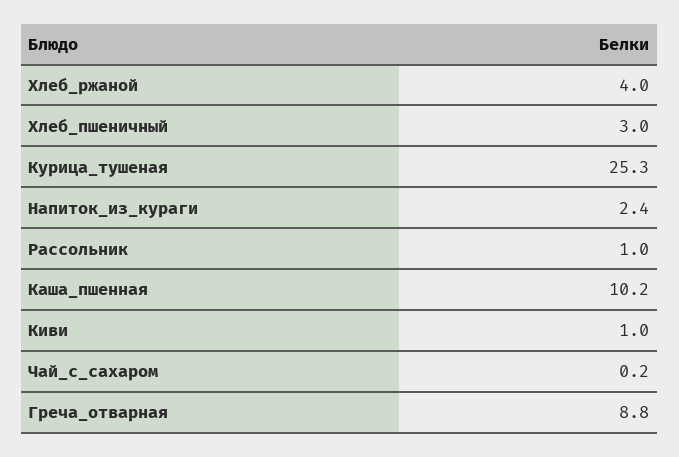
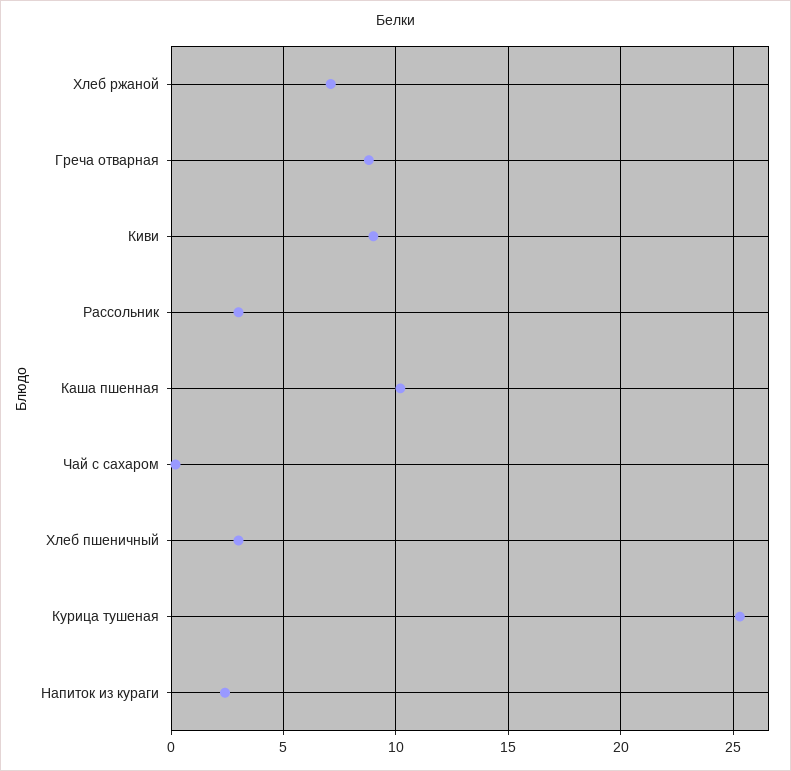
Хлеб_ржаной: 4 -> 7
Рассольник: 1 -> 3
Киви: 1 -> 9

